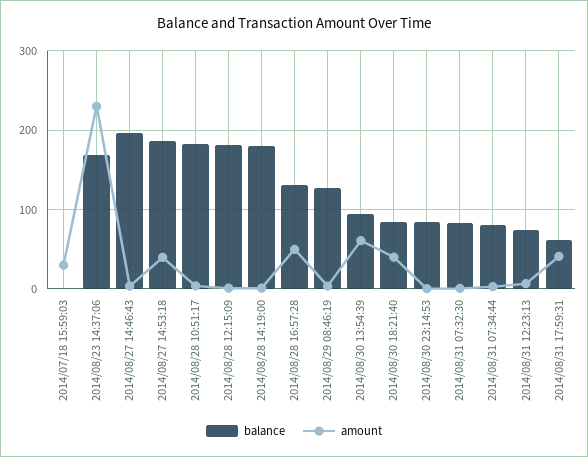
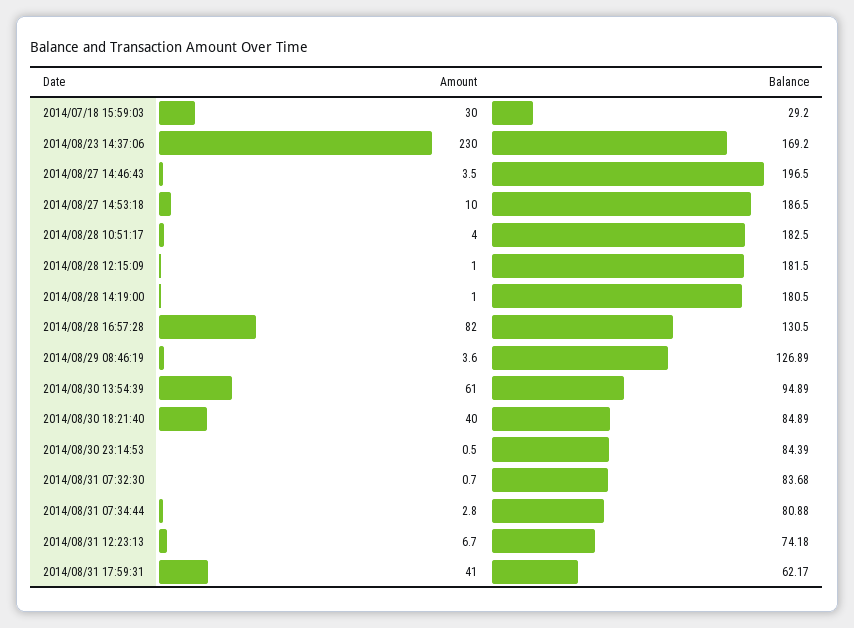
balance, 2014/07/18 15:59:03: 0 -> 29.2
amount, 2014/08/27 14:53:18: 40 -> 10
amount, 2014/08/28 16:57:28: 50 -> 82

